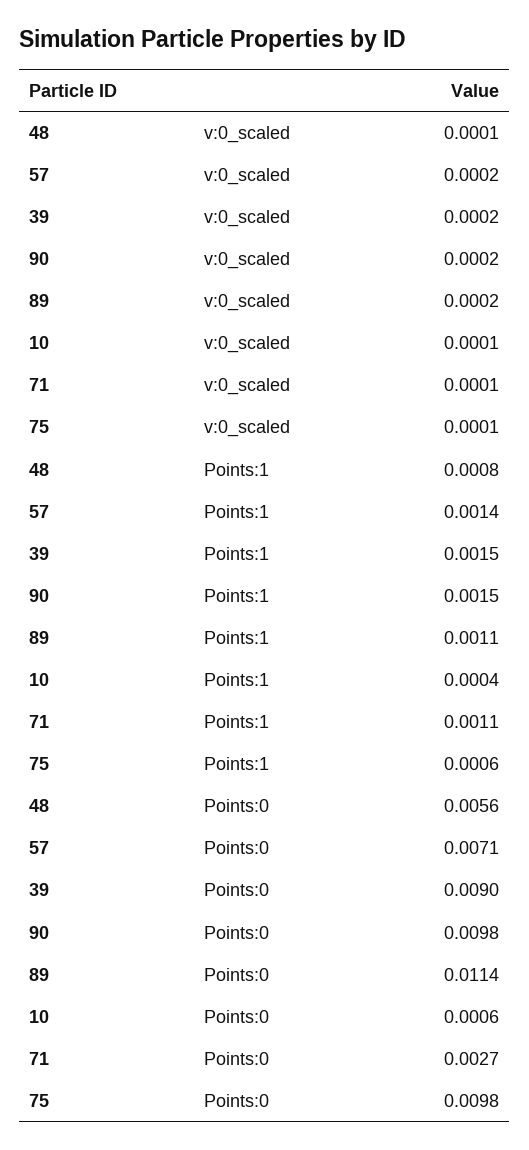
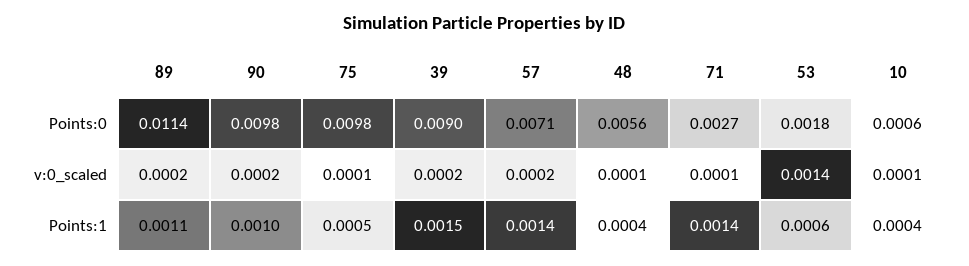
48, Points:1: 0.0008 -> 0.0004
90, Points:1: 0.0015 -> 0.001
71, Points:1: 0.0011 -> 0.0014
75, Points:1: 0.0006 -> 0.0005
53, Points:0: none -> 0.0018
53, v:0_scaled: none -> 0.0014
53, Points:1: none -> 0.0006

